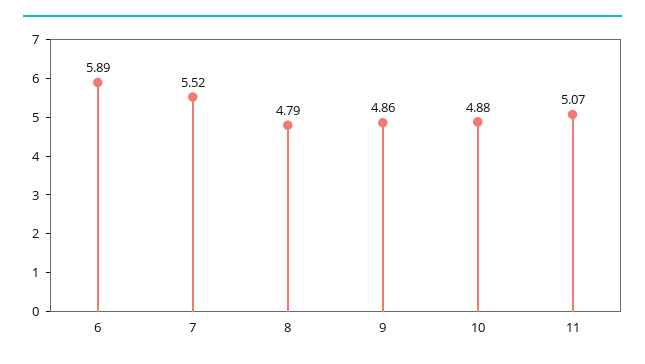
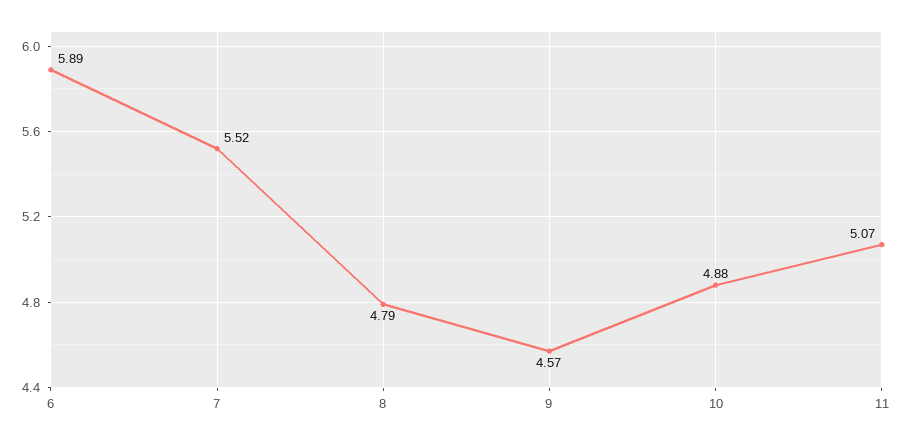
9: 4.86 -> 4.57

